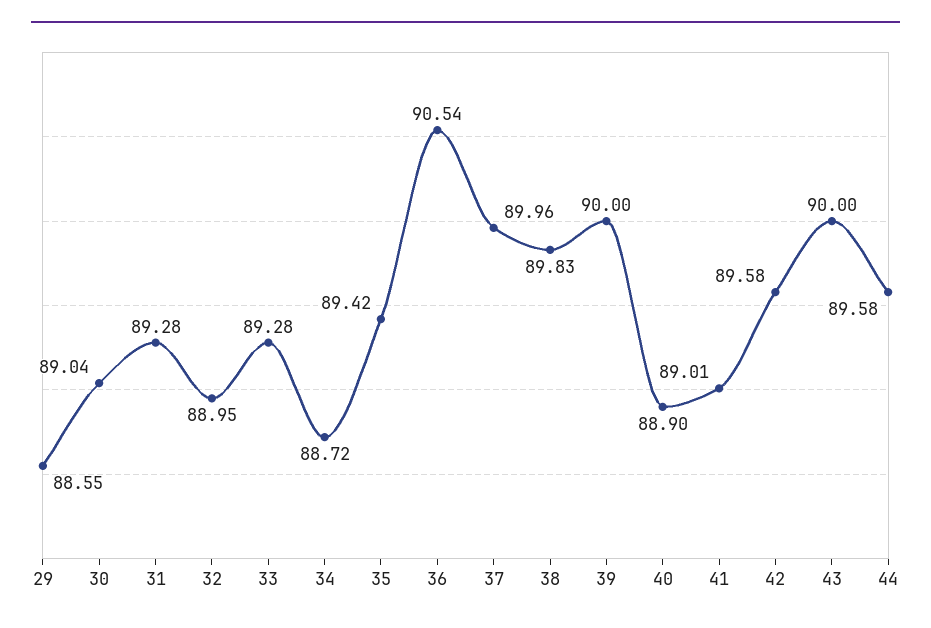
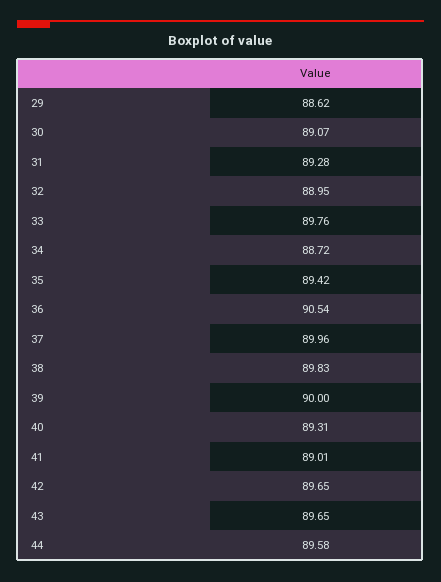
29: 88.55 -> 88.62
30: 89.04 -> 89.07
33: 89.28 -> 89.76
40: 88.9 -> 89.31
42: 89.58 -> 89.65
43: 90 -> 89.65

